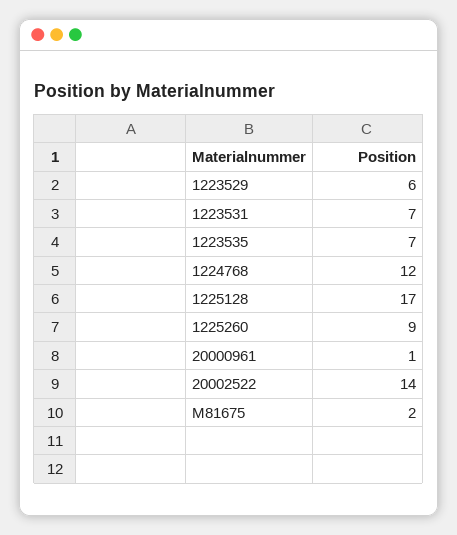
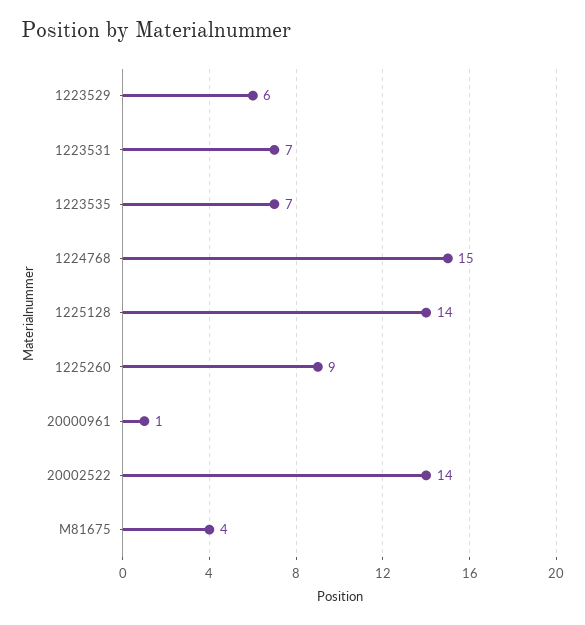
1224768: 12 -> 15
1225128: 17 -> 14
M81675: 2 -> 4

